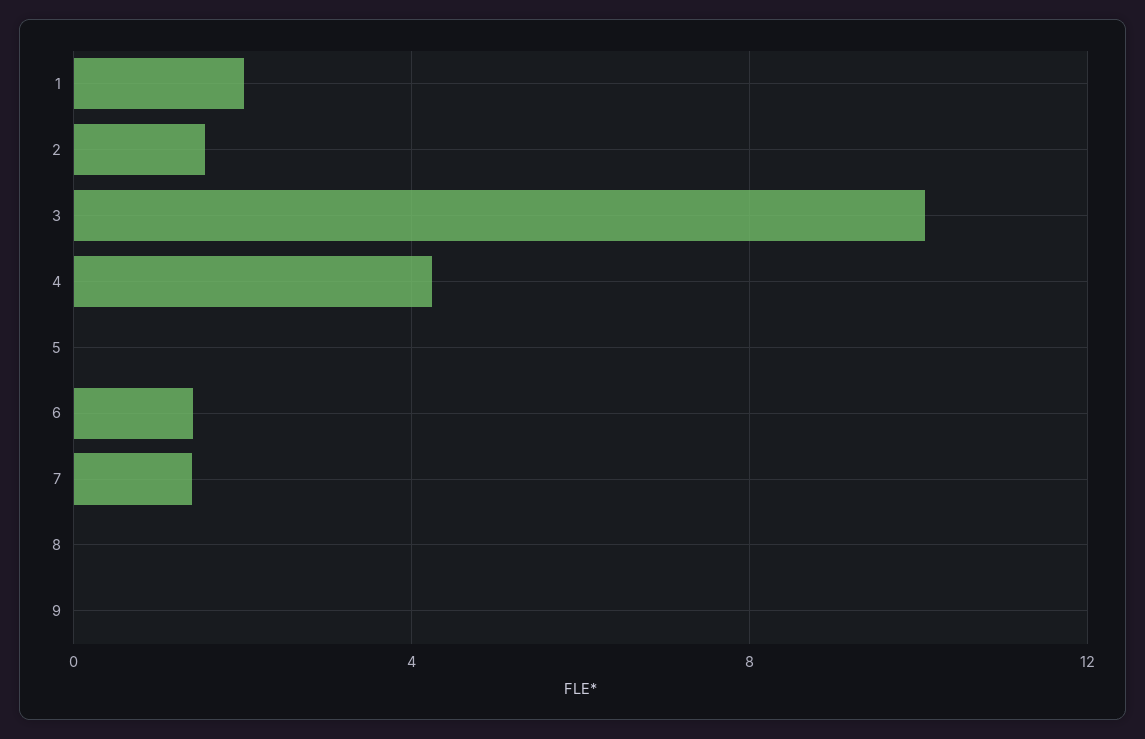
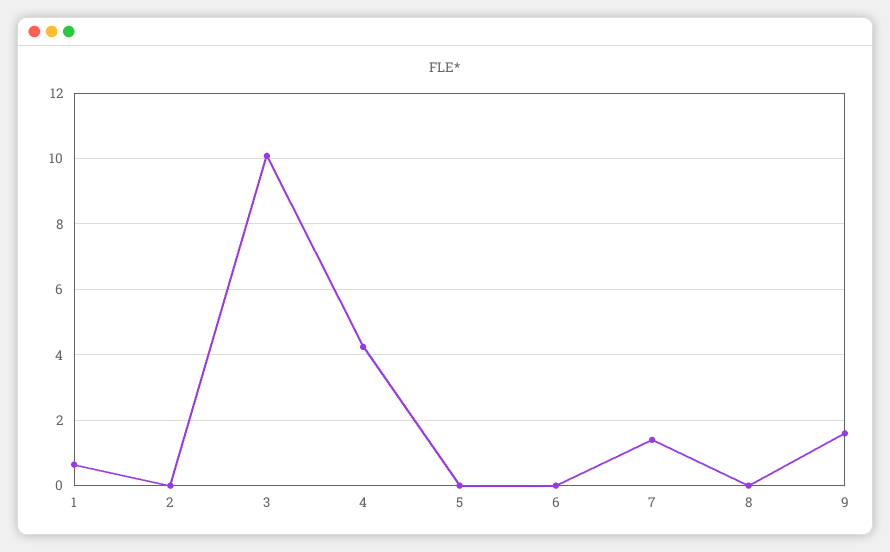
1: 2 -> 0.6
2: 1.5 -> 0
6: 1.5 -> 0
9: 0 -> 1.6

